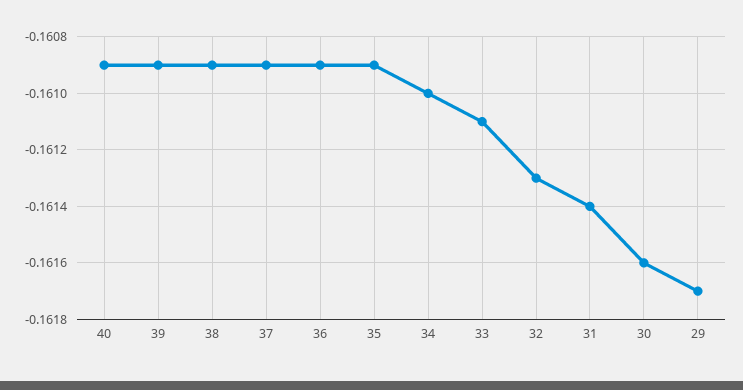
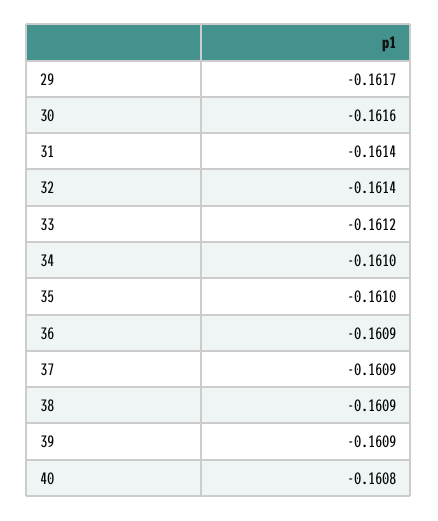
40: -0.1609 -> -0.1608
35: -0.1609 -> -0.161
33: -0.1611 -> -0.1612
32: -0.1613 -> -0.1614

